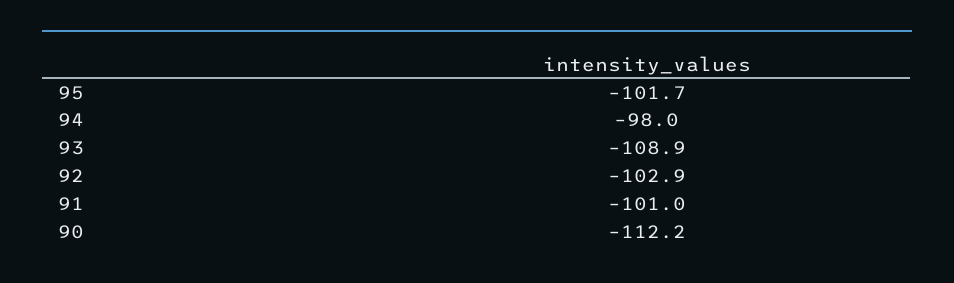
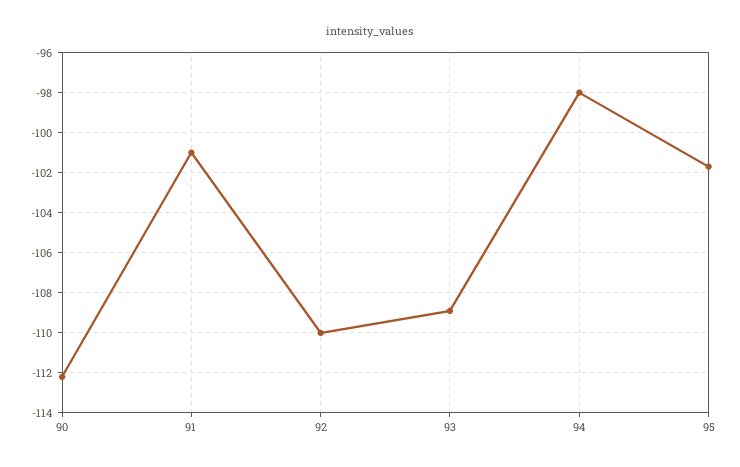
92: -102.9 -> -110

